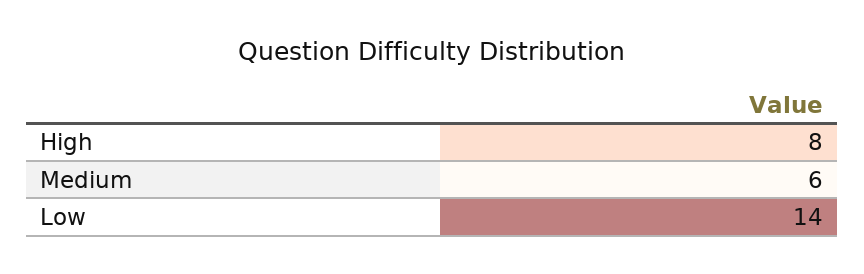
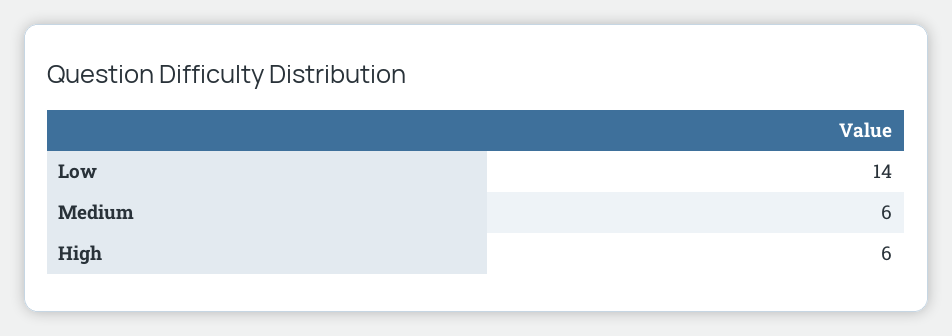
High: 8 -> 6

